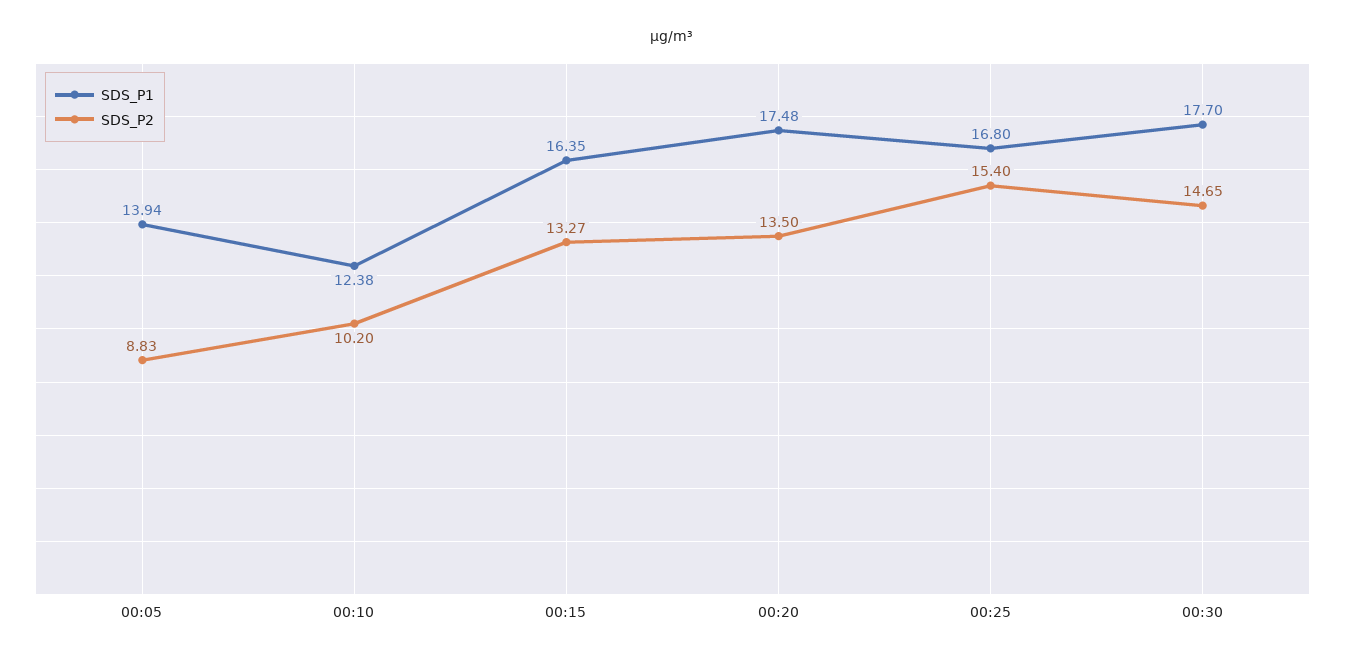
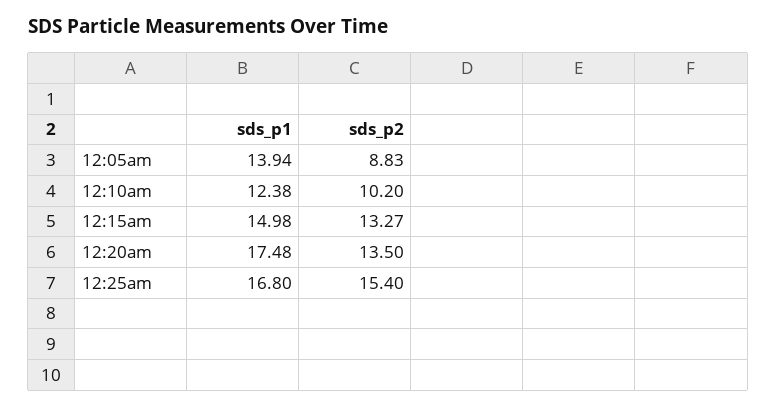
SDS_P1, 00:15: 16.35 -> 14.98
SDS_P1, 00:30: 17.7 -> none
SDS_P2, 00:30: 14.65 -> none

